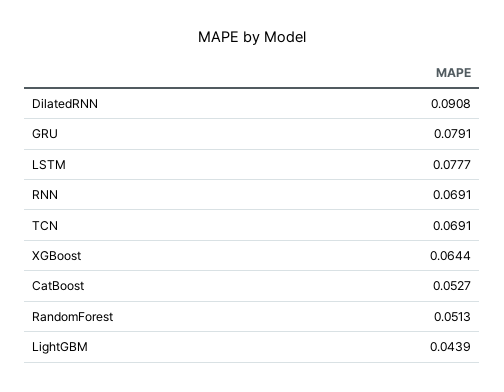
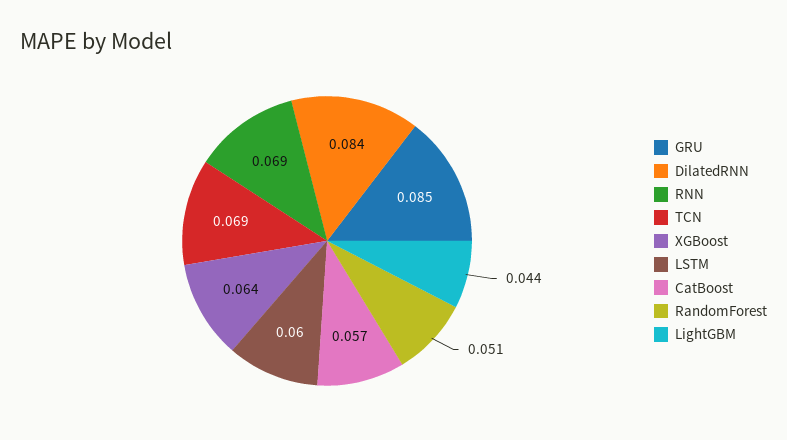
DilatedRNN: 0.0908 -> 0.084
GRU: 0.0791 -> 0.085
LSTM: 0.0777 -> 0.06
CatBoost: 0.0527 -> 0.057

